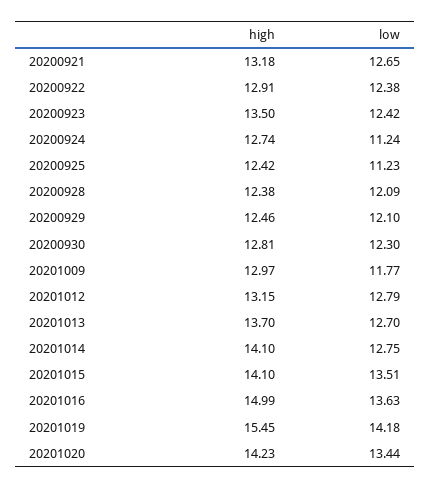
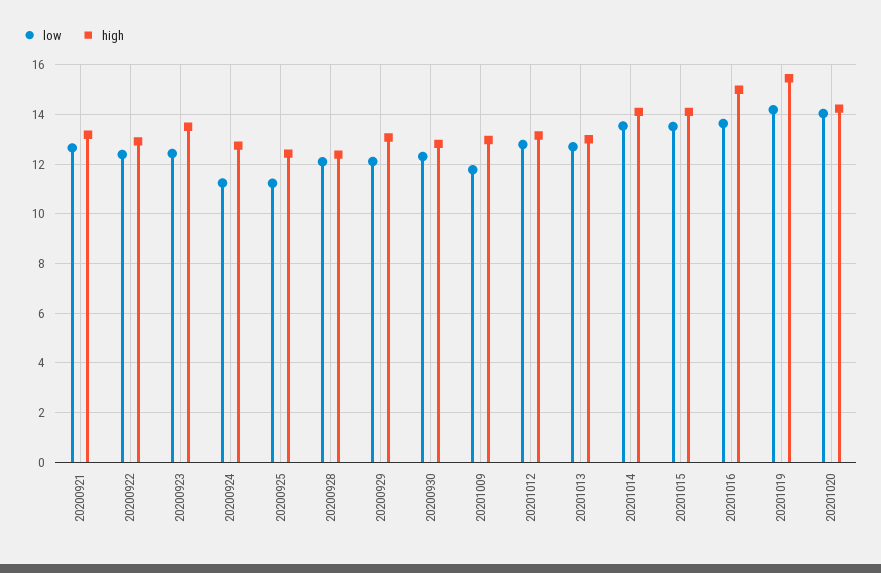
high, 20200929: 12.46 -> 13
high, 20201013: 13.7 -> 13
low, 20201014: 12.75 -> 13.5
low, 20201020: 13.44 -> 14

